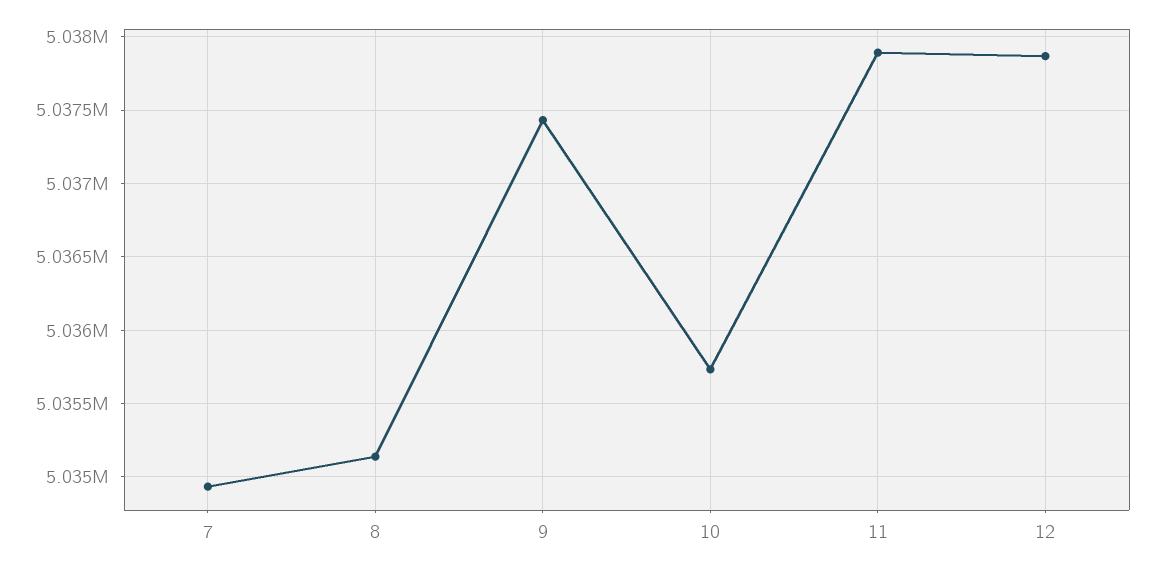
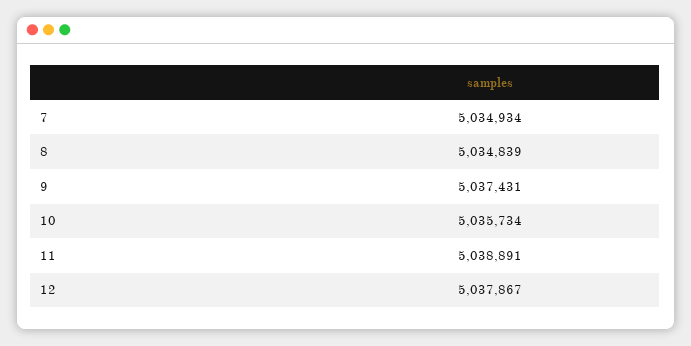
8: 5035150 -> 5034839
11: 5037900 -> 5038891

